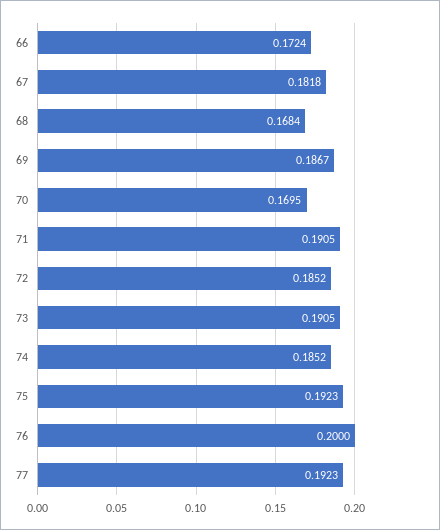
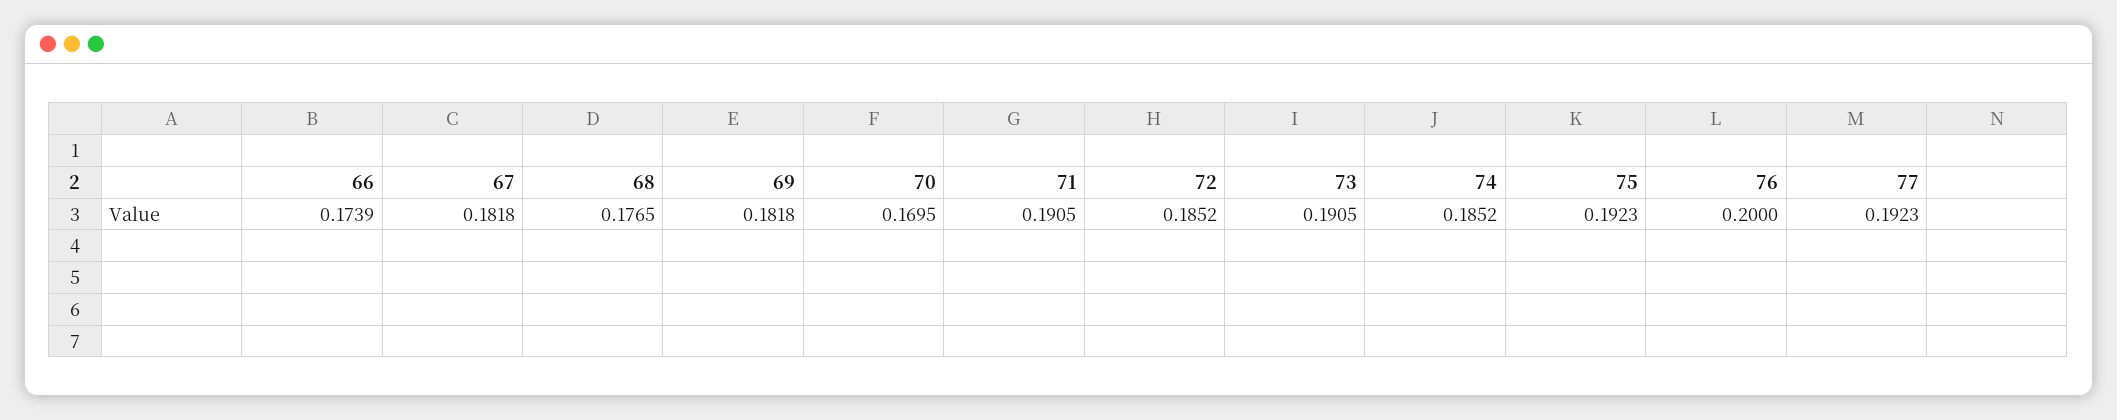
66: 0.1724 -> 0.1739
68: 0.1684 -> 0.1765
69: 0.1867 -> 0.1818

